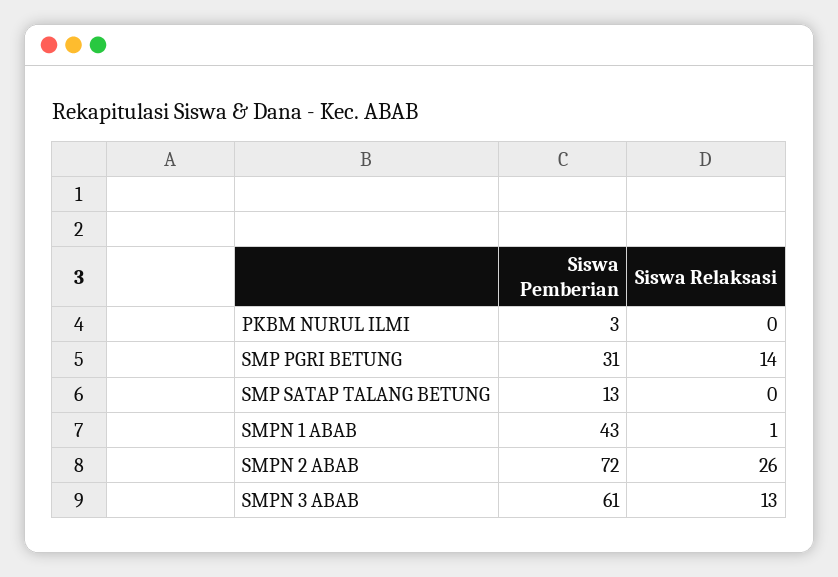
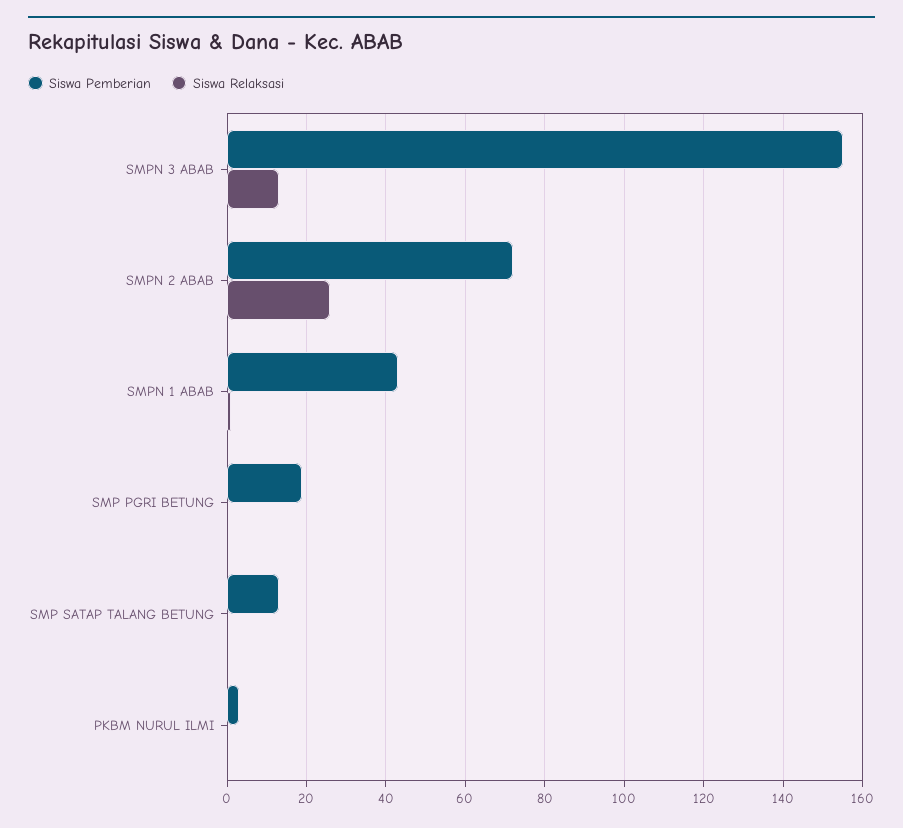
Siswa Pemberian, SMP PGRI BETUNG: 31 -> 20
Siswa Relaksasi, SMP PGRI BETUNG: 14 -> 0
Siswa Pemberian, SMPN 3 ABAB: 61 -> 155

